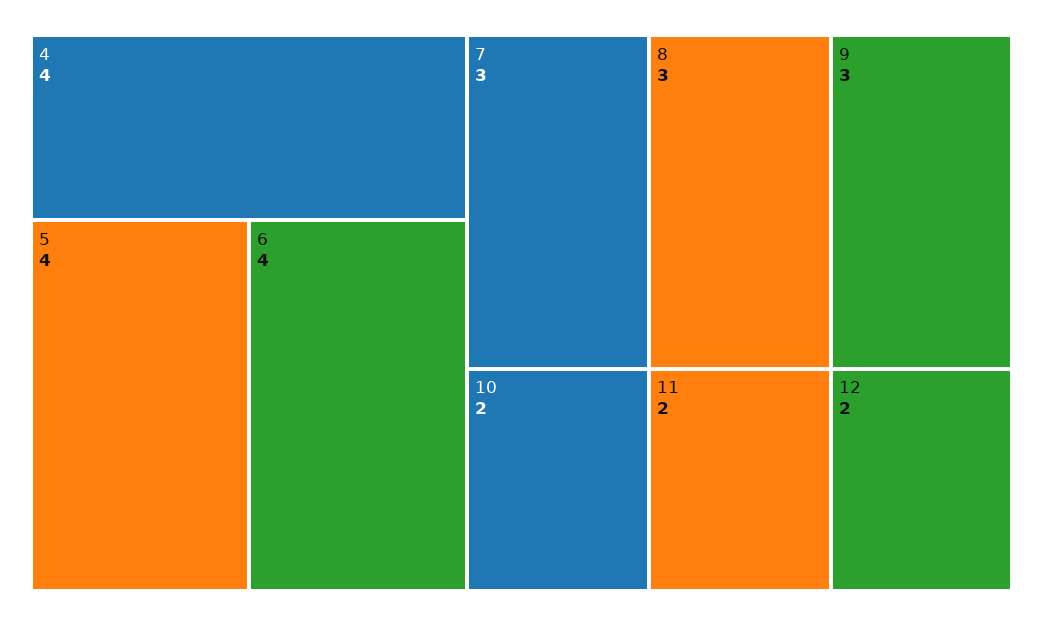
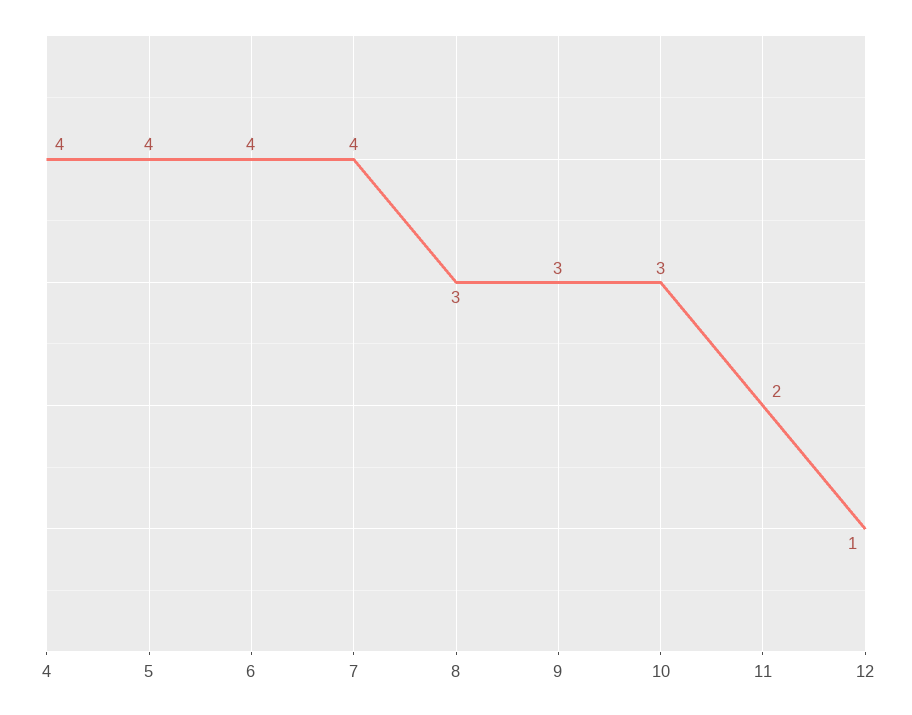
7: 3 -> 4
10: 2 -> 3
12: 2 -> 1

